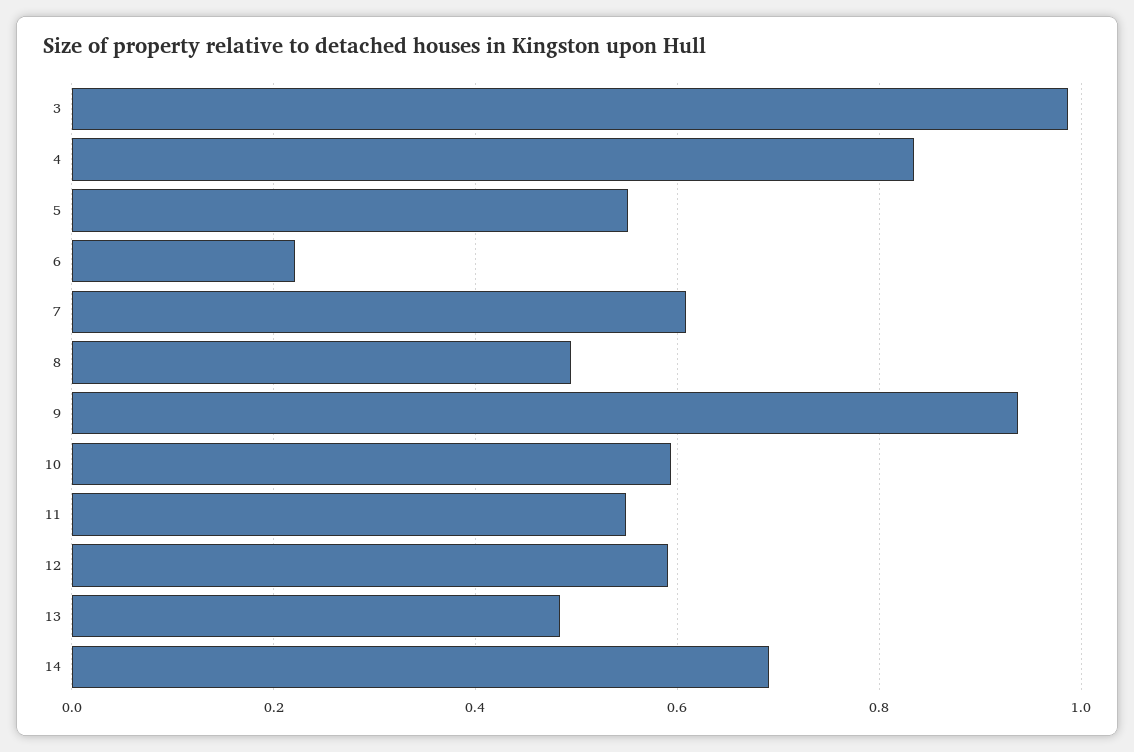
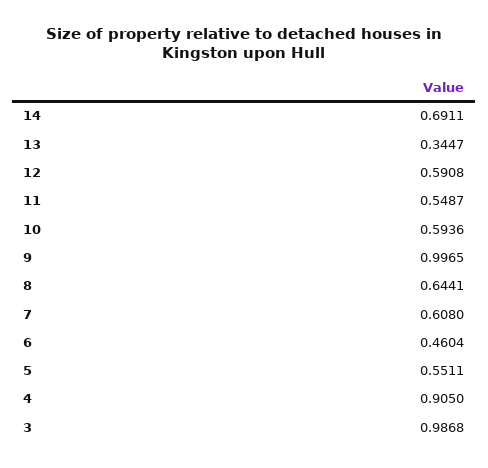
4: 0.84 -> 0.905
6: 0.22 -> 0.4604
8: 0.5 -> 0.6441
9: 0.94 -> 0.9965
13: 0.48 -> 0.3447

